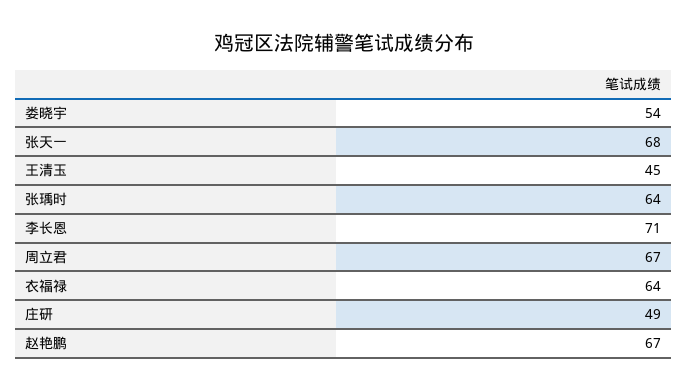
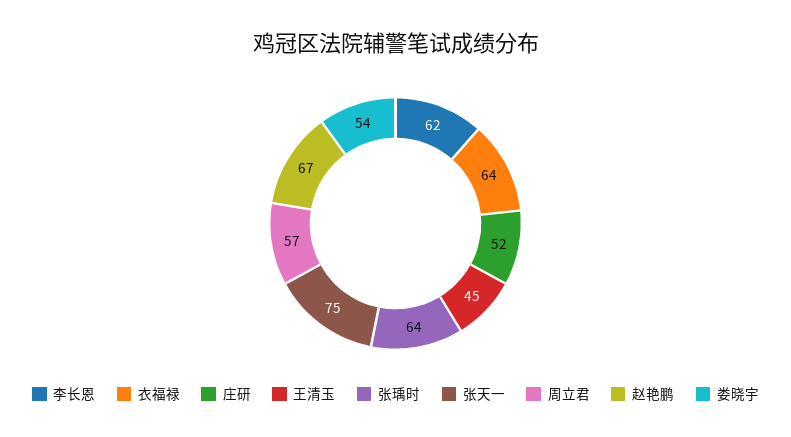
张天一: 68 -> 75
李长恩: 71 -> 62
周立君: 67 -> 57
庄研: 49 -> 52

